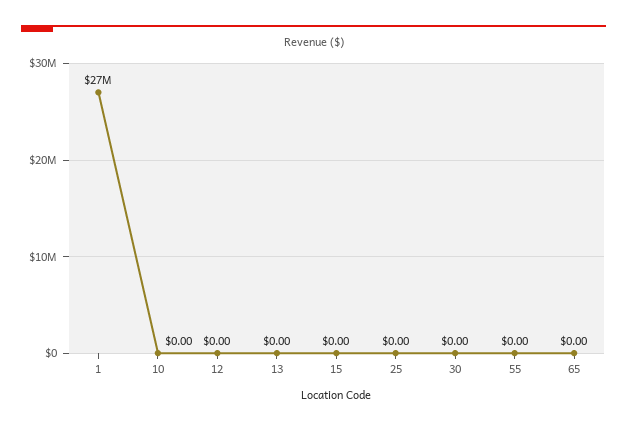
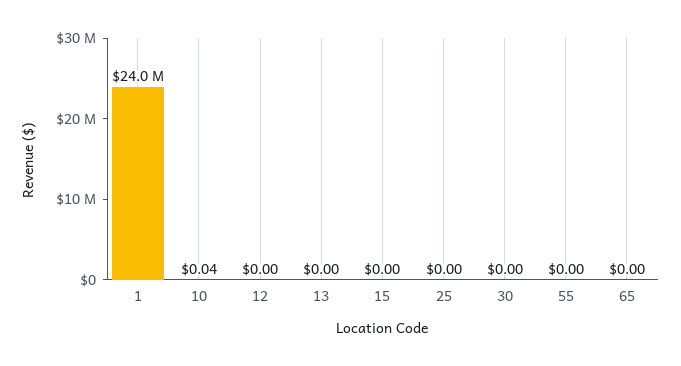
1: 27000000 -> 24000000
10: 0 -> 0.04

